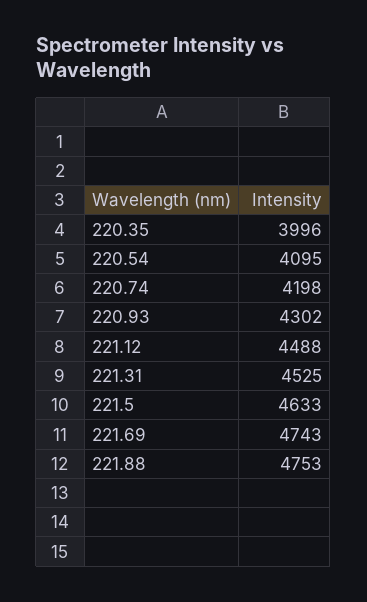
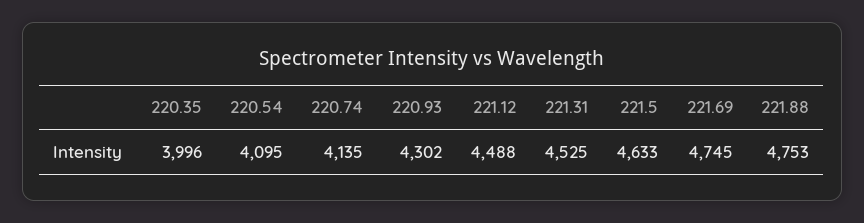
220.74: 4198 -> 4135
221.69: 4743 -> 4745

